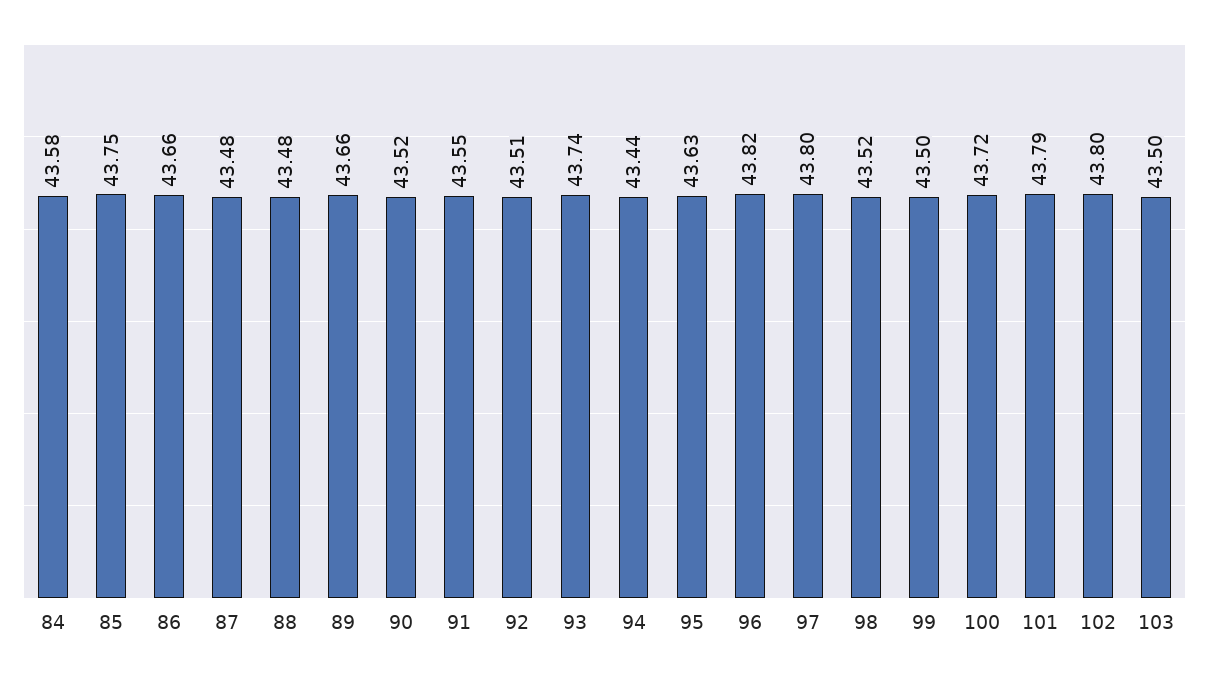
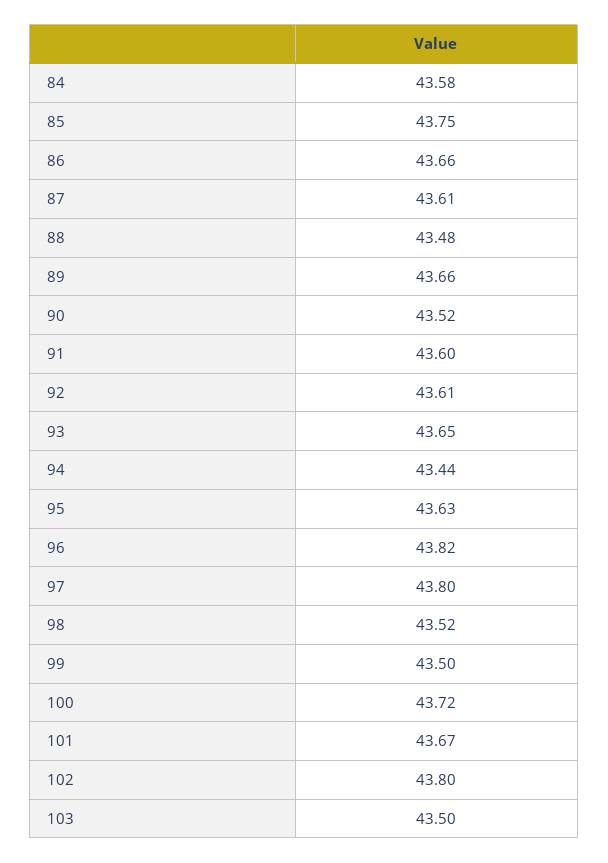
87: 43.48 -> 43.61
91: 43.55 -> 43.6
92: 43.51 -> 43.61
93: 43.74 -> 43.65
101: 43.79 -> 43.67

